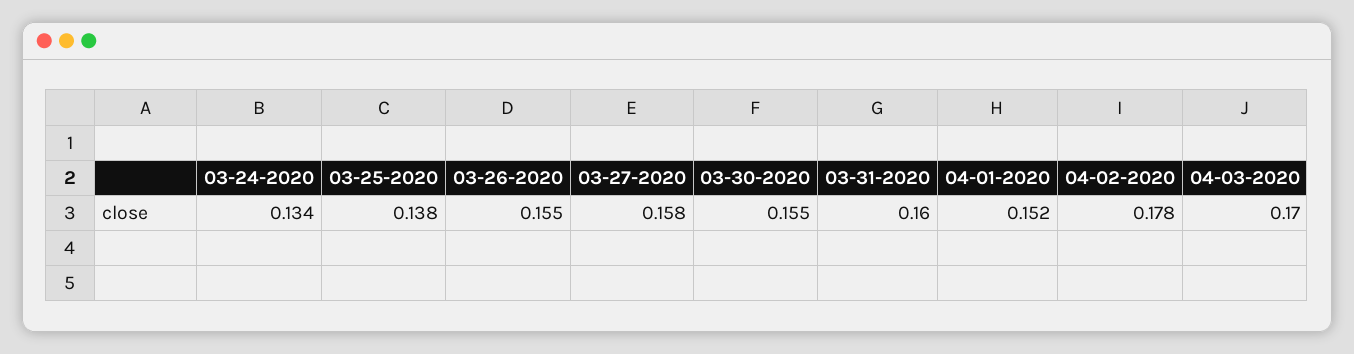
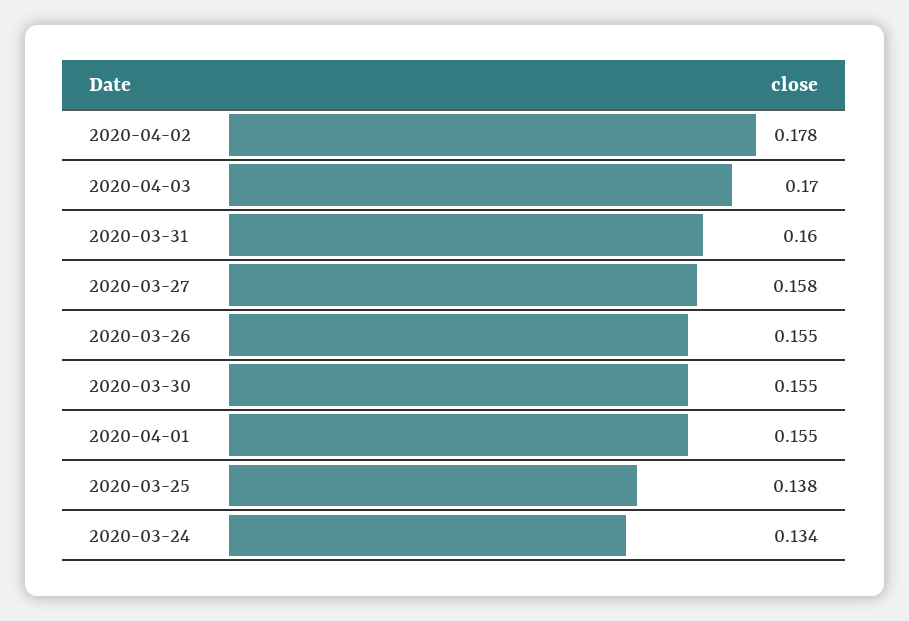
04-01-2020: 0.152 -> 0.155

